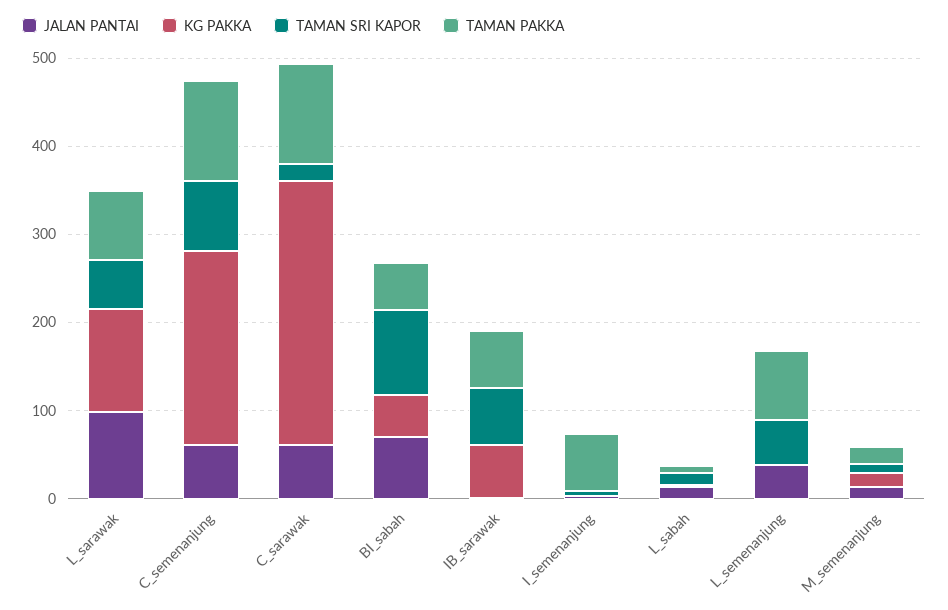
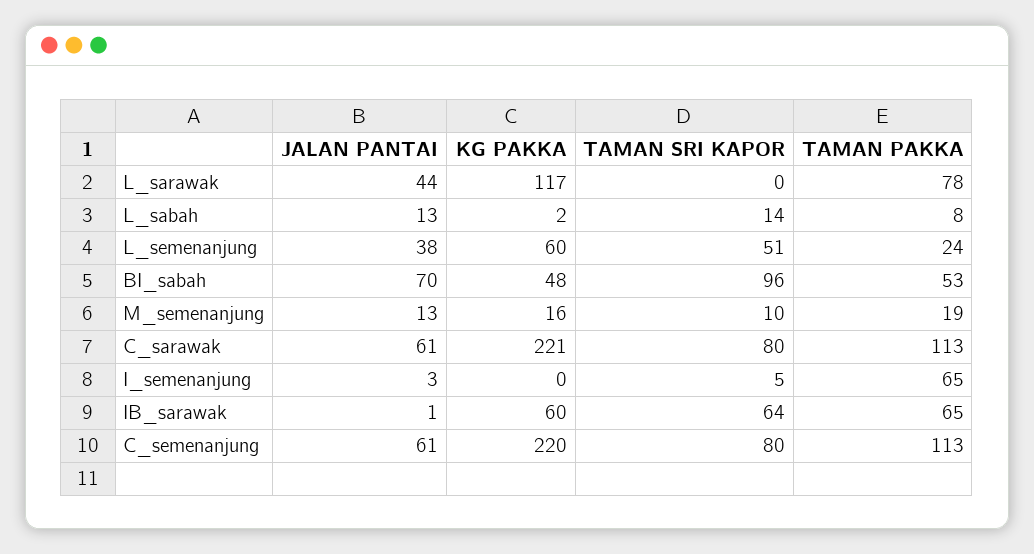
JALAN PANTAI, L_sarawak: 100 -> 44
TAMAN SRI KAPOR, L_sarawak: 60 -> 0
KG PAKKA, C_sarawak: 300 -> 221
TAMAN SRI KAPOR, C_sarawak: 20 -> 80
KG PAKKA, L_semenanjung: 0 -> 60
TAMAN PAKKA, L_semenanjung: 80 -> 24

